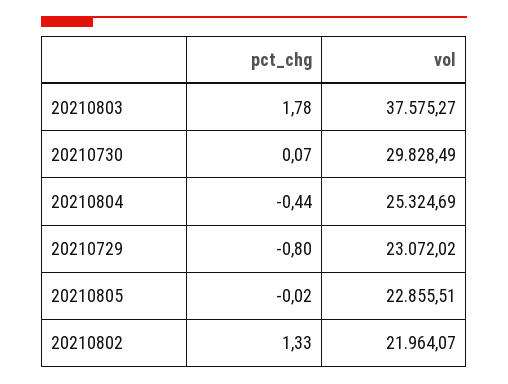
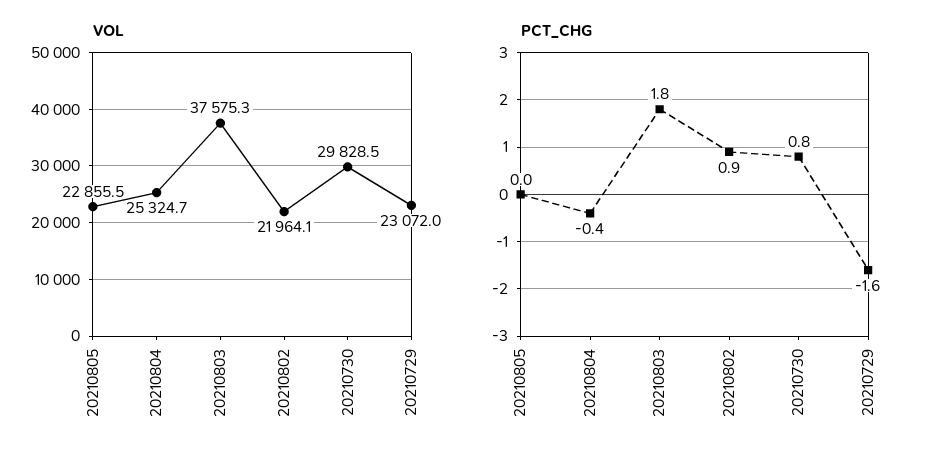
pct_chg, 20210730: 0.07 -> 0.8
pct_chg, 20210729: -0.8 -> -1.6
pct_chg, 20210802: 1.33 -> 0.9

